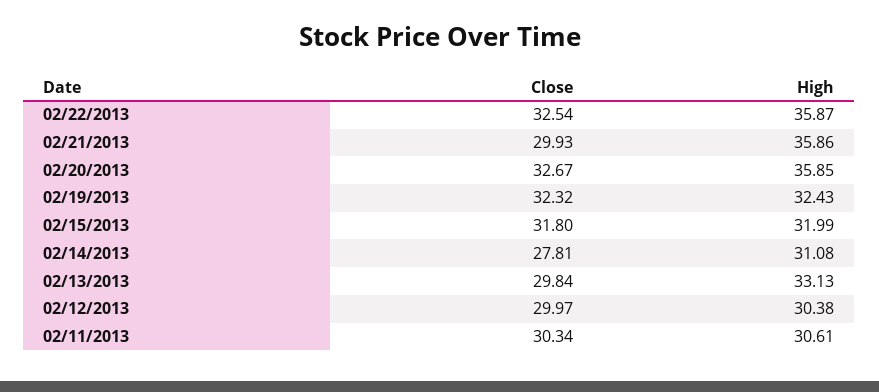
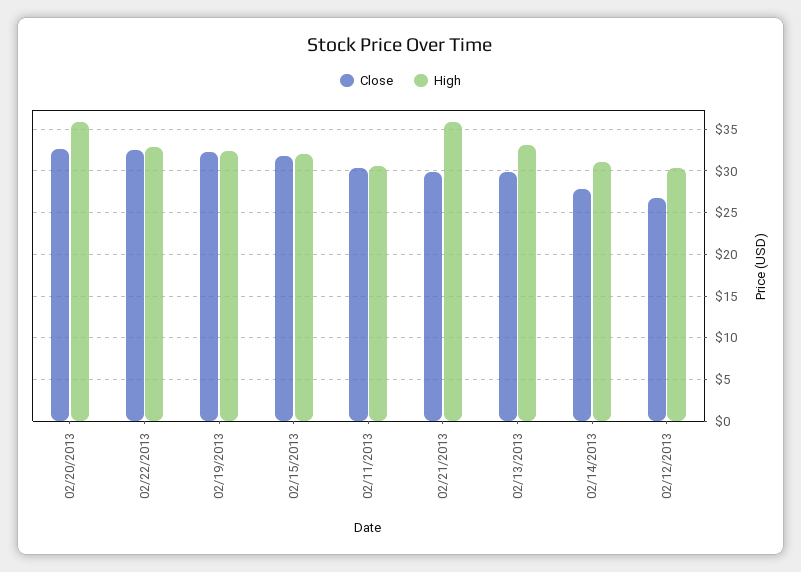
High, 02/22/2013: 35.87 -> 33
Close, 02/12/2013: 29.97 -> 27

